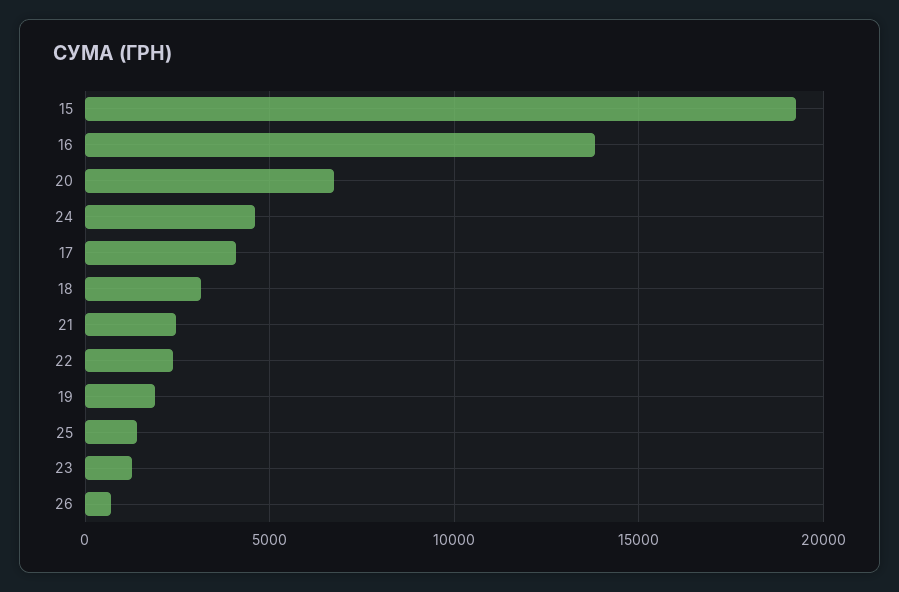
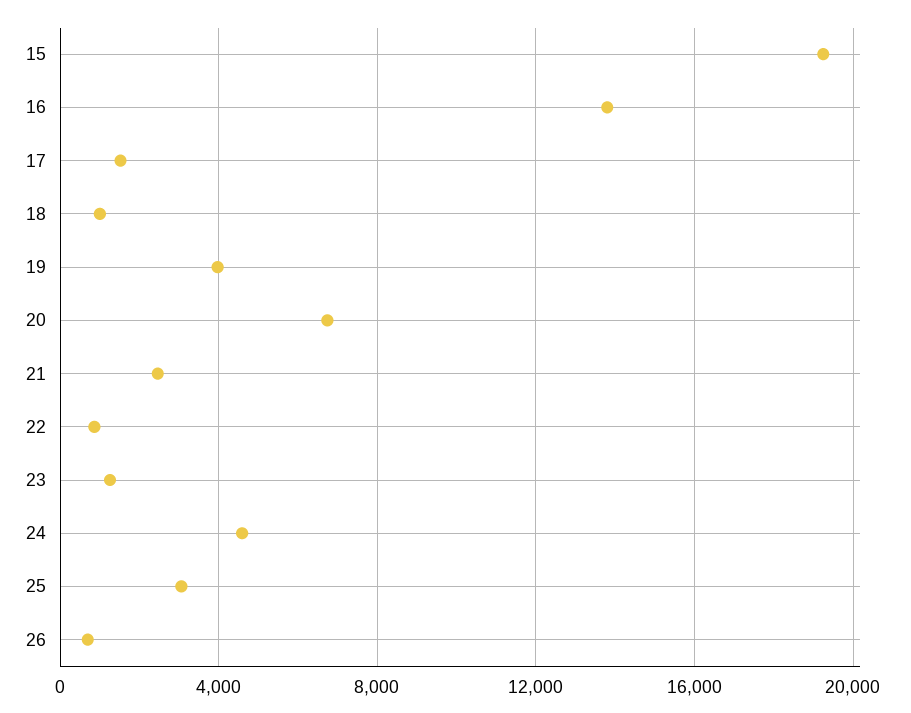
17: 4000 -> 1500
18: 3000 -> 1000
22: 2500 -> 1000
19: 2000 -> 4000
25: 1500 -> 3000

